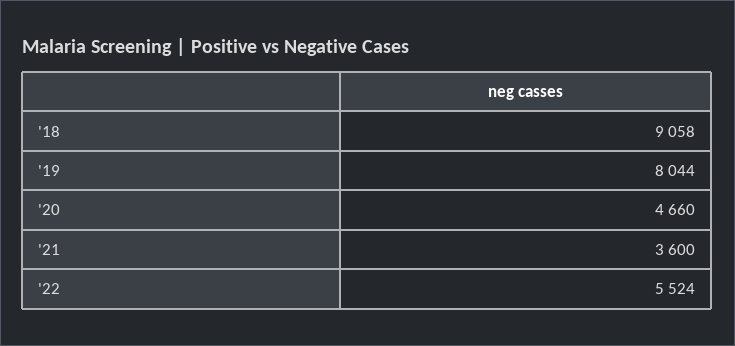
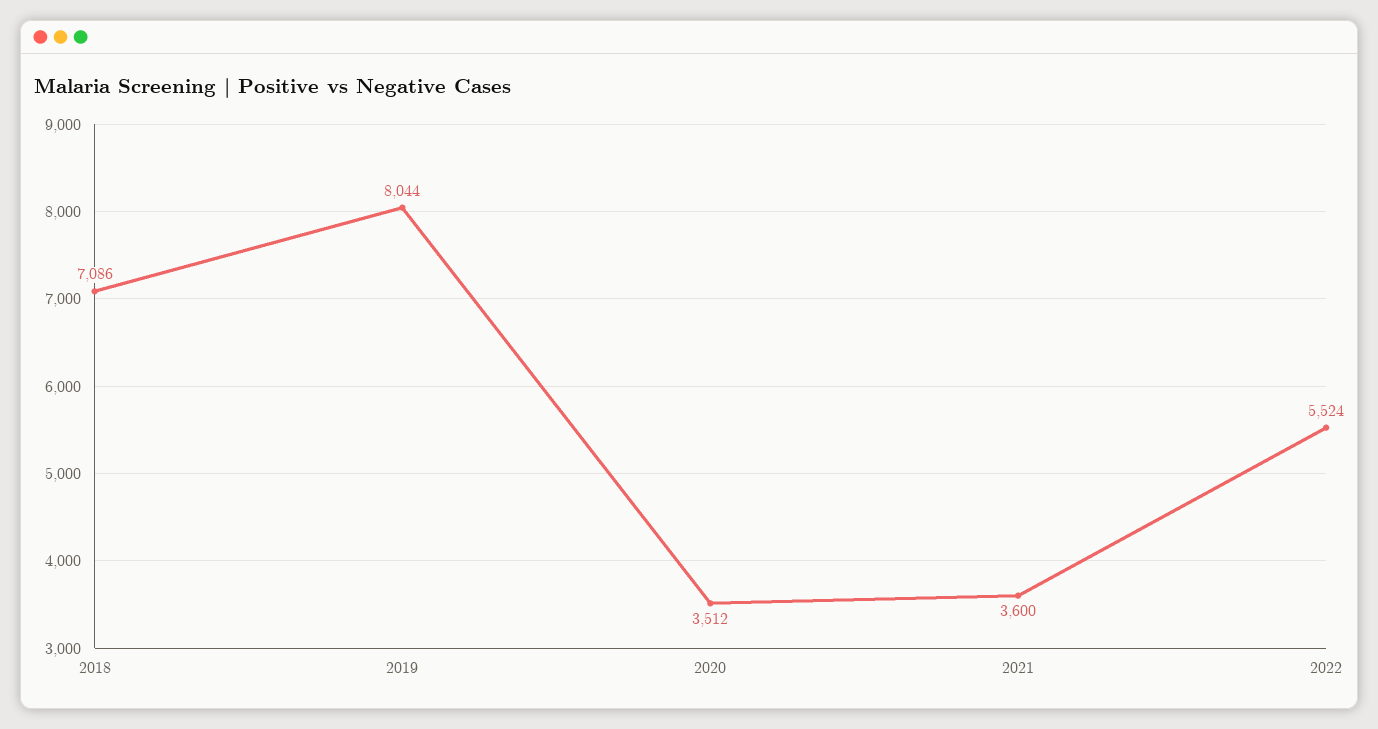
'18: 9058 -> 7086
'20: 4660 -> 3512

